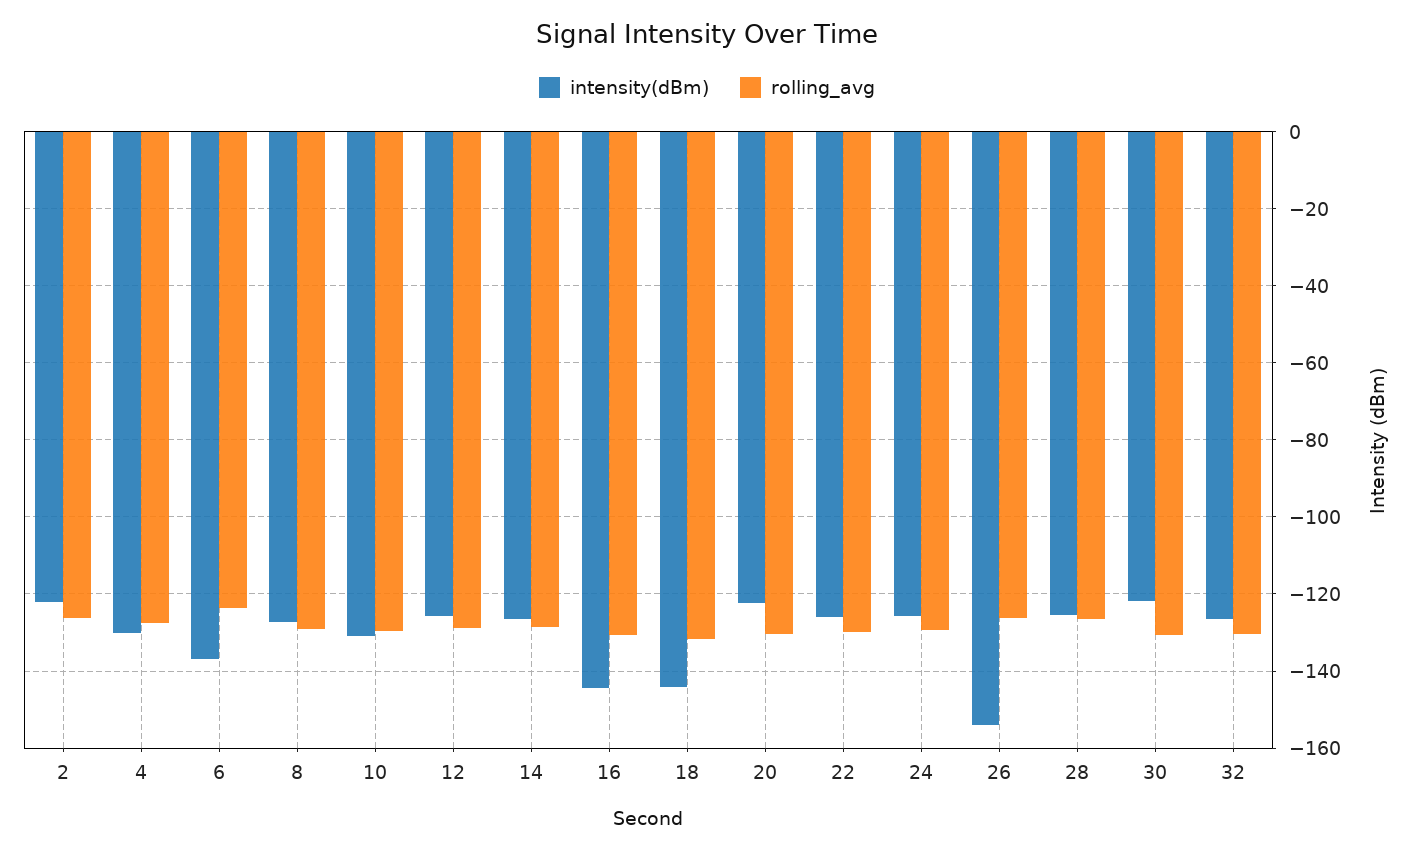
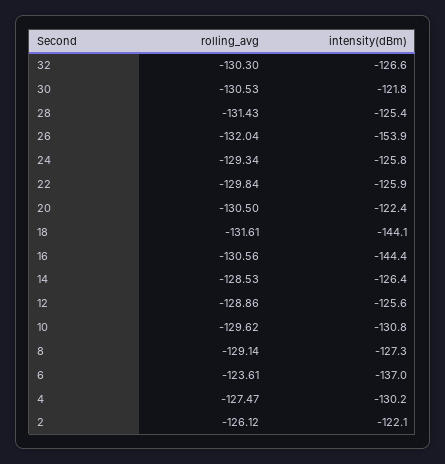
rolling_avg, 26: -126 -> -132.04
rolling_avg, 28: -126 -> -131.43

